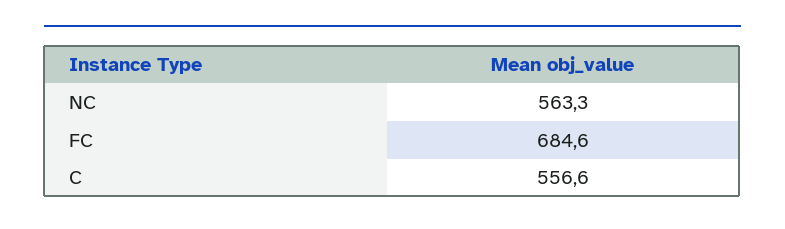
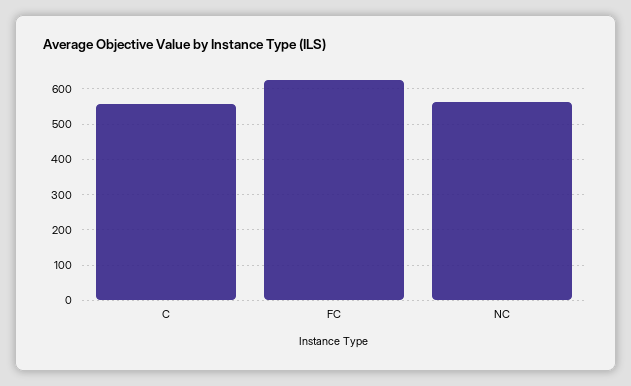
FC: 684.6 -> 620

